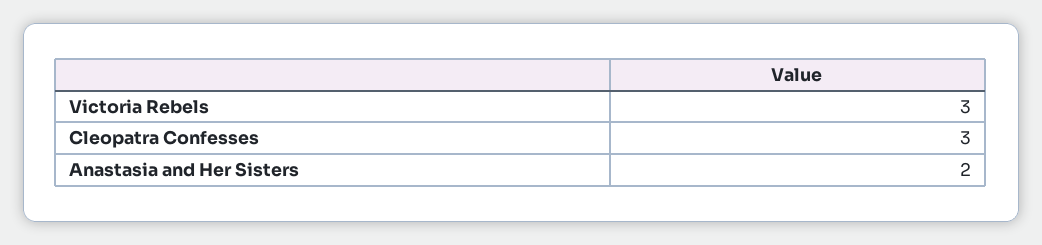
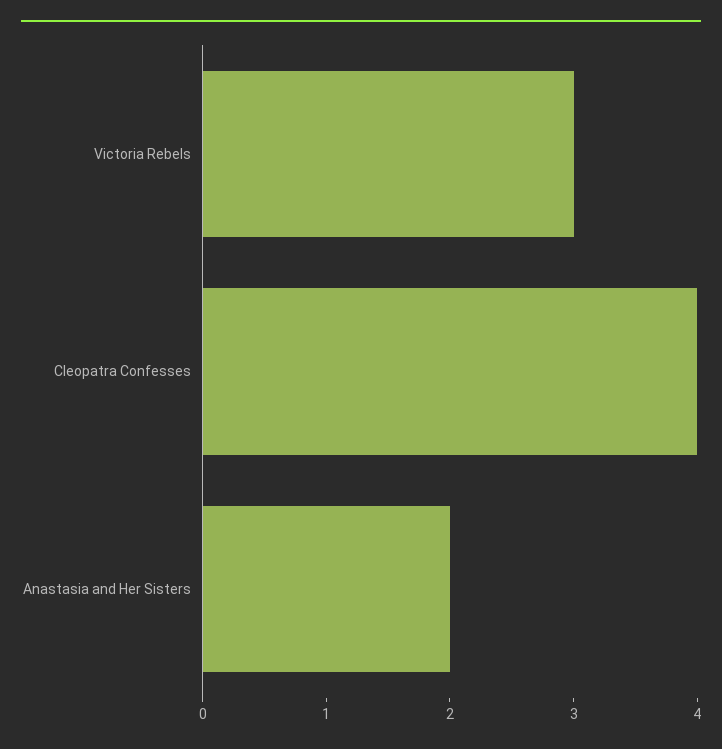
Cleopatra Confesses: 3 -> 4

